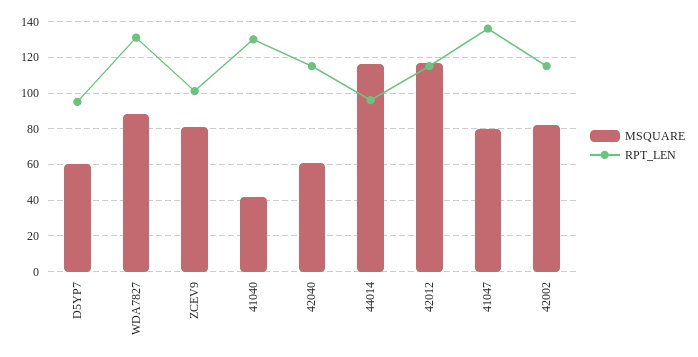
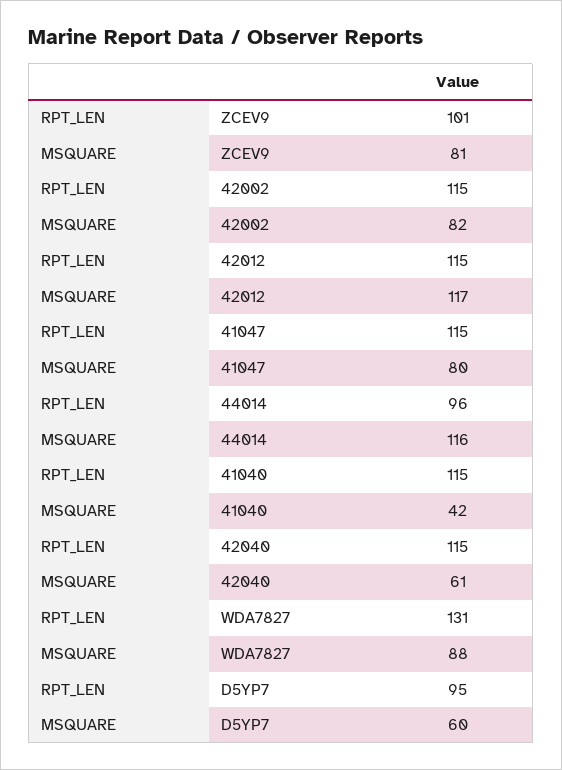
RPT_LEN, 41040: 130 -> 115
RPT_LEN, 41047: 135 -> 115

